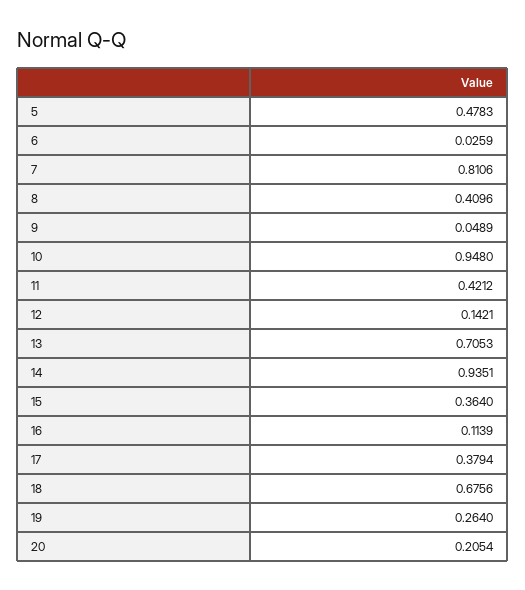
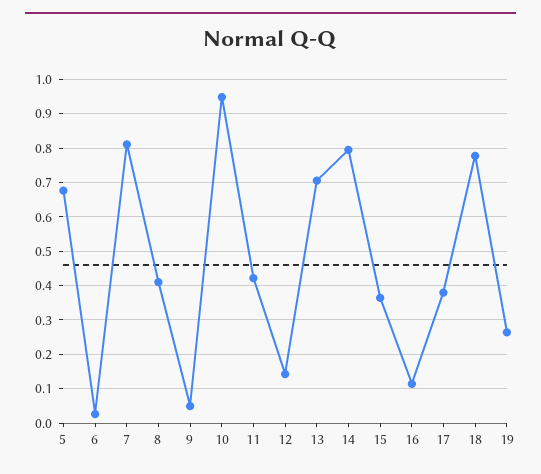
5: 0.4783 -> 0.68
14: 0.9351 -> 0.8
18: 0.6756 -> 0.78
20: 0.2054 -> none

